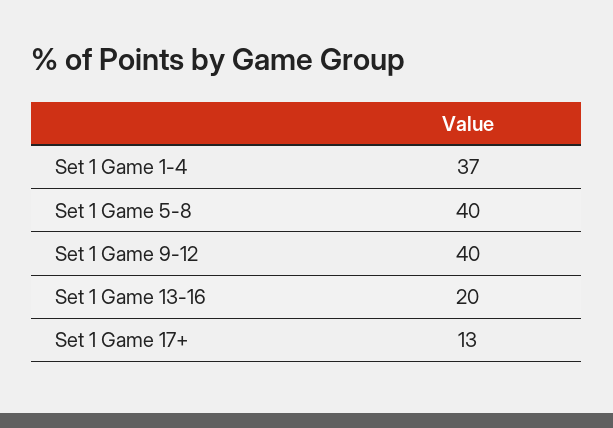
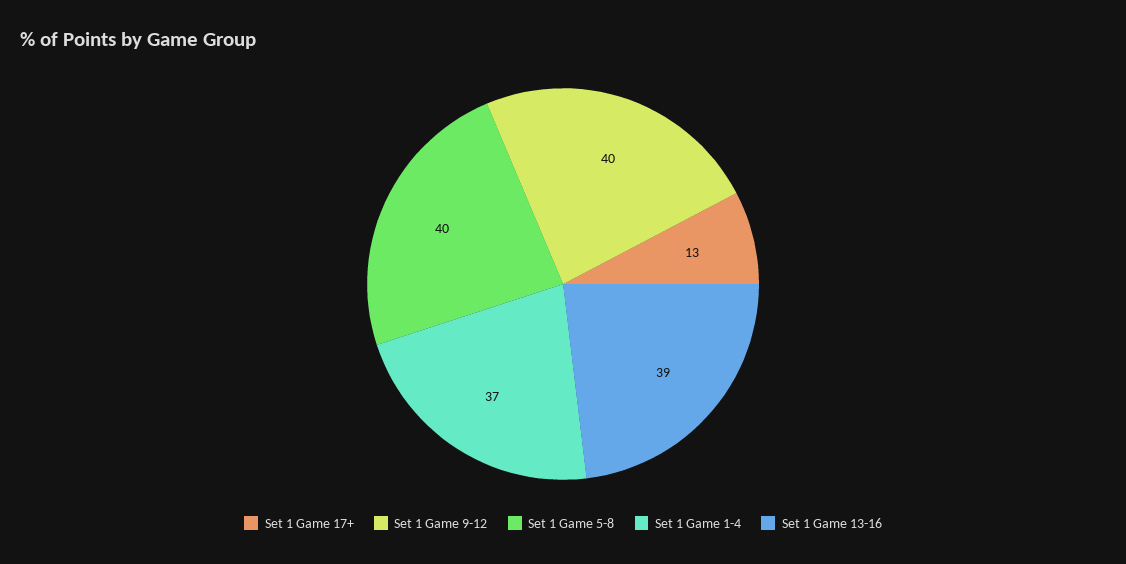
Set 1 Game 13-16: 20 -> 39

